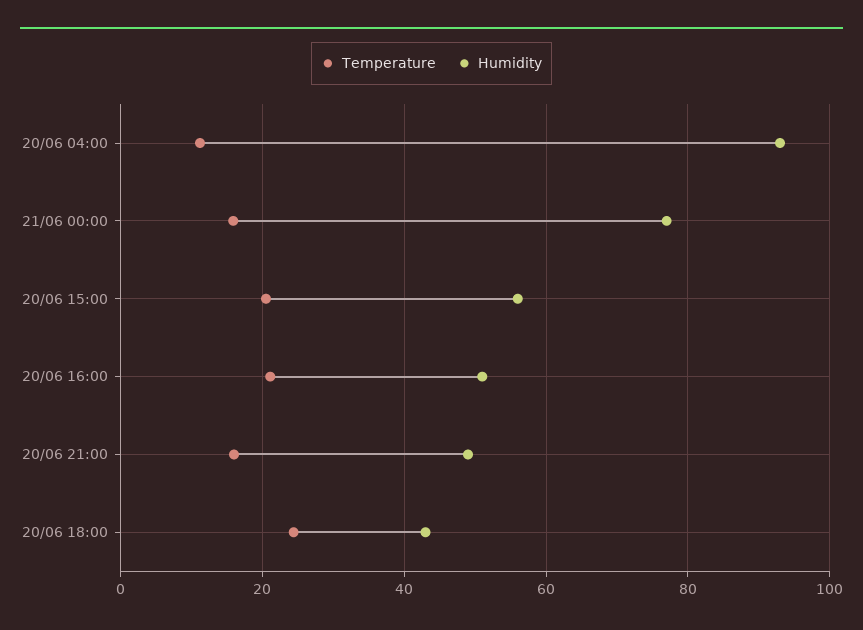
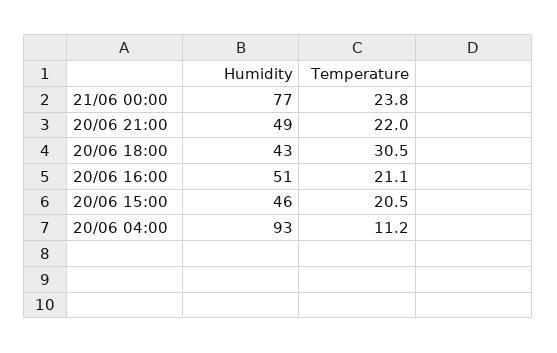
Temperature, 21/06 00:00: 16 -> 23.8
Humidity, 20/06 15:00: 56 -> 46
Temperature, 20/06 21:00: 16 -> 22
Temperature, 20/06 18:00: 24 -> 30.5

